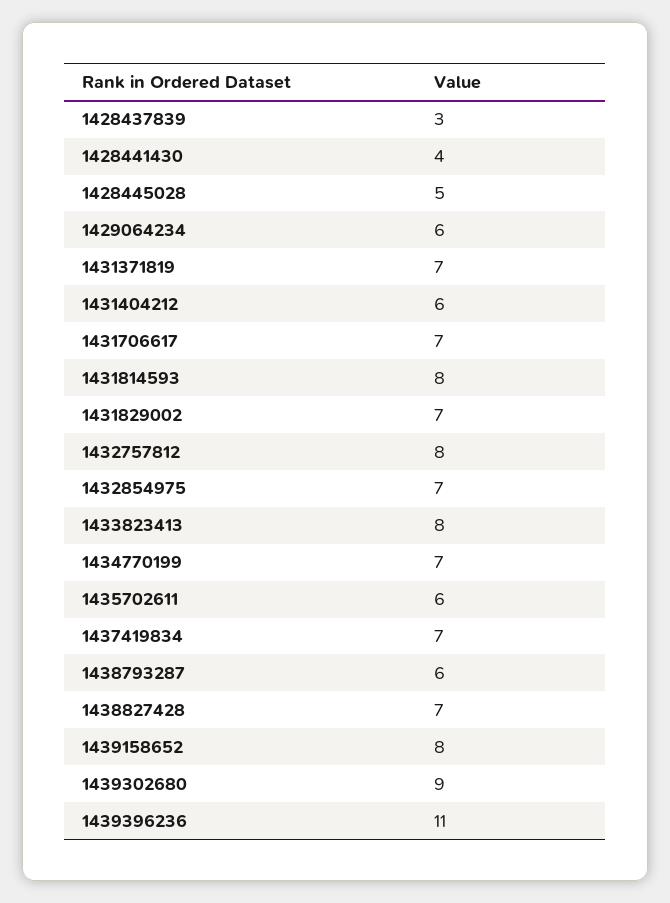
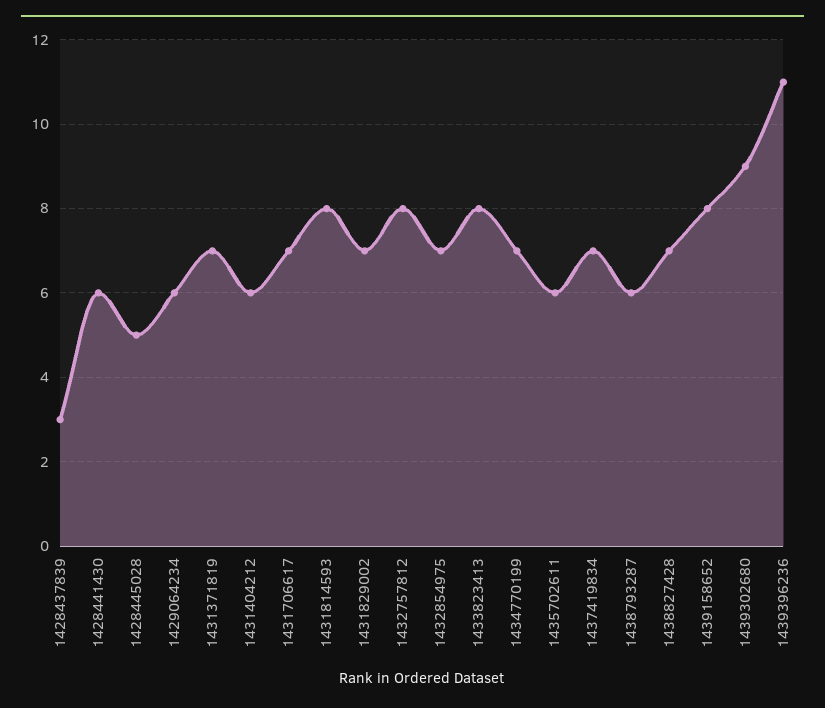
1428441430: 4 -> 6

